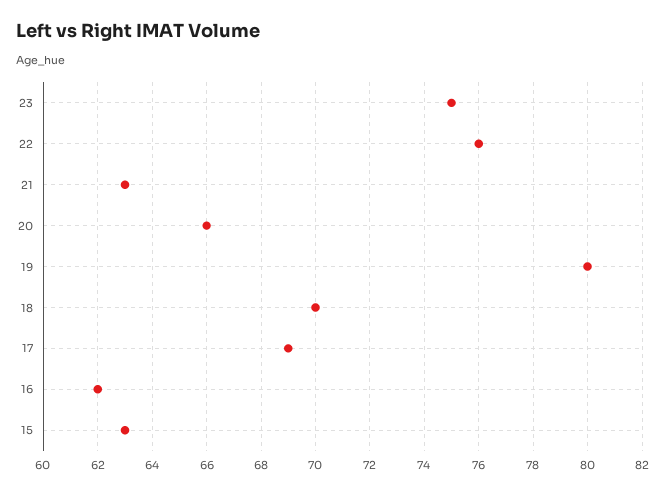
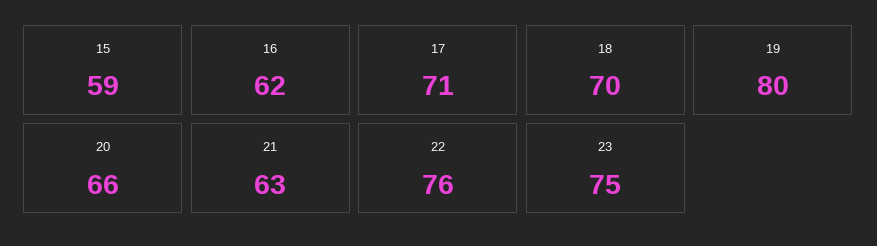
17: 69 -> 71
15: 63 -> 59

